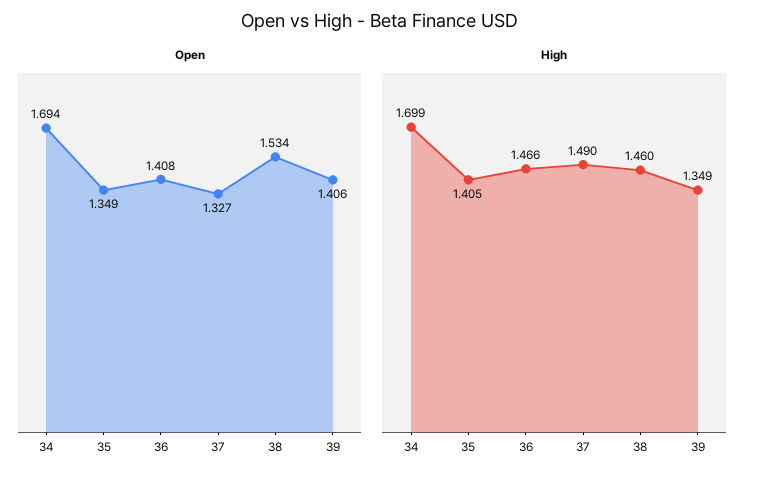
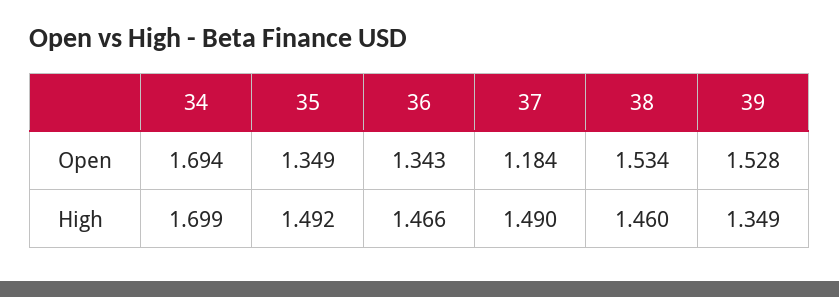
Open, 36: 1.408 -> 1.343
Open, 37: 1.327 -> 1.184
Open, 39: 1.406 -> 1.528
High, 35: 1.405 -> 1.492

